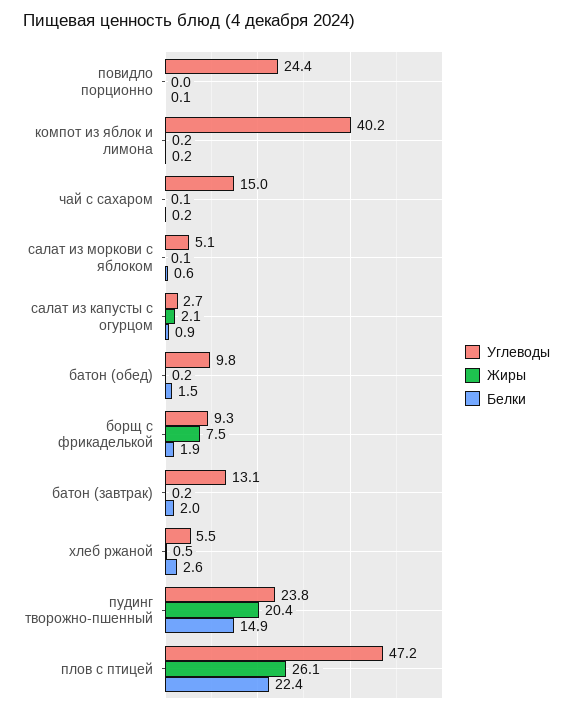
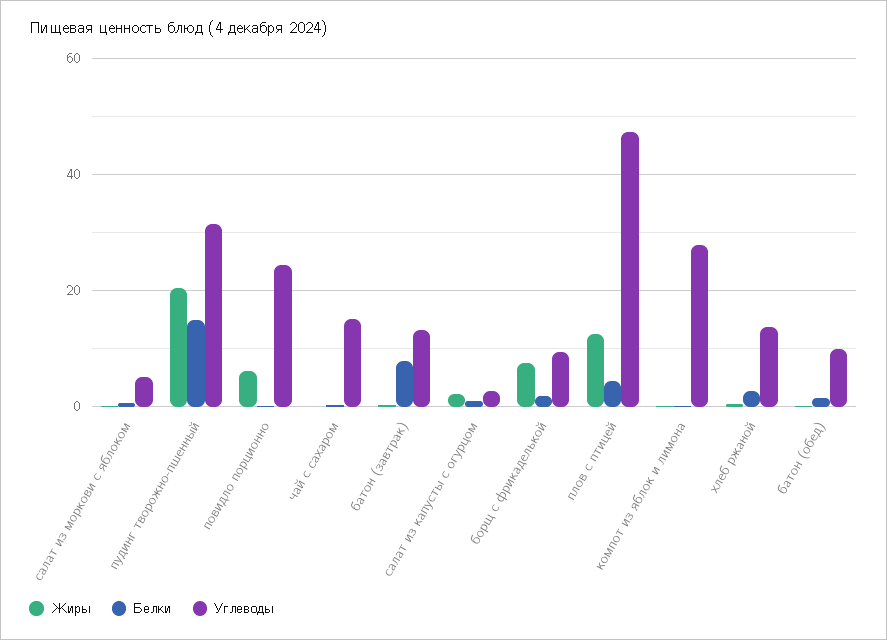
Жиры, повидло порционно: 0 -> 6
Углеводы, компот из яблок и лимона: 40.2 -> 28
Белки, батон (завтрак): 2 -> 8
Углеводы, хлеб ржаной: 5.5 -> 14
Углеводы, пудинг творожно-пшенный: 23.8 -> 32
Жиры, плов с птицей: 26.1 -> 12
Белки, плов с птицей: 22.4 -> 4

